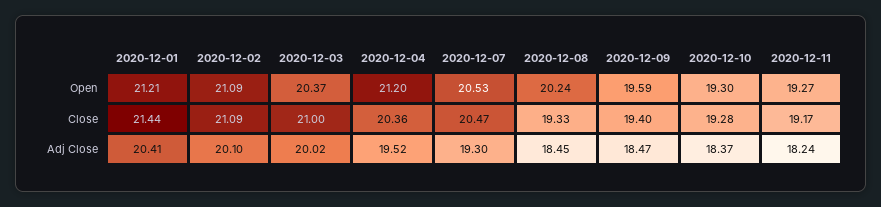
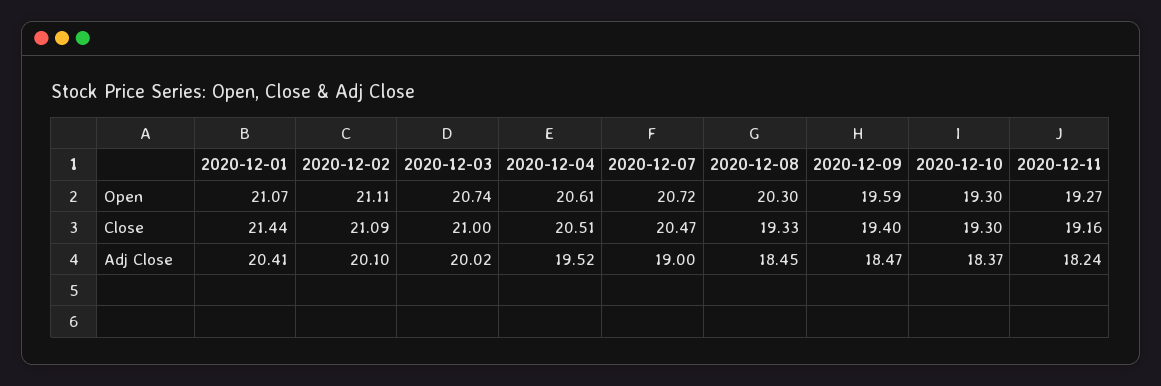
2020-12-01, Open: 21.21 -> 21.07
2020-12-02, Open: 21.09 -> 21.11
2020-12-03, Open: 20.37 -> 20.74
2020-12-04, Open: 21.2 -> 20.61
2020-12-07, Open: 20.53 -> 20.72
2020-12-08, Open: 20.24 -> 20.3
2020-12-04, Close: 20.36 -> 20.51
2020-12-10, Close: 19.28 -> 19.3
2020-12-11, Close: 19.17 -> 19.16
2020-12-07, Adj Close: 19.3 -> 19

